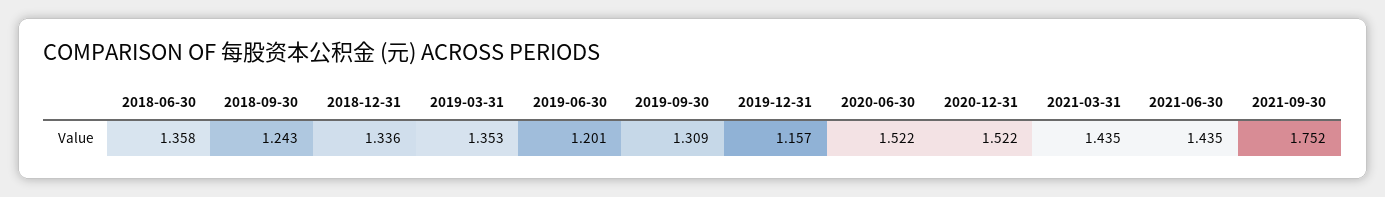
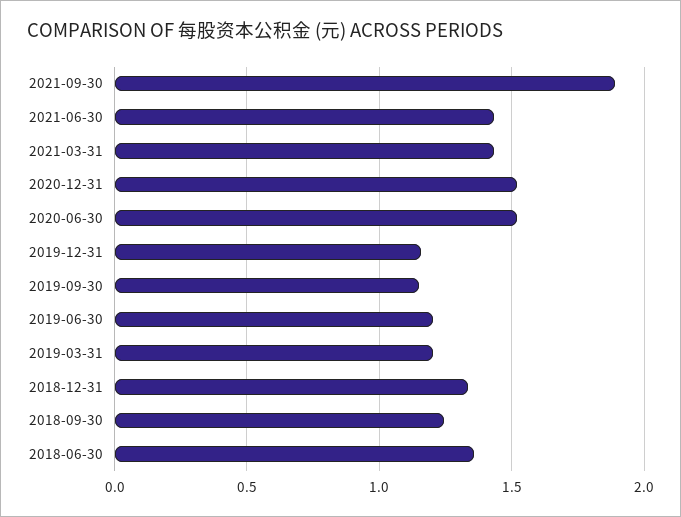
2019-03-31: 1.353 -> 1.2
2019-09-30: 1.309 -> 1.15
2021-09-30: 1.752 -> 1.9

